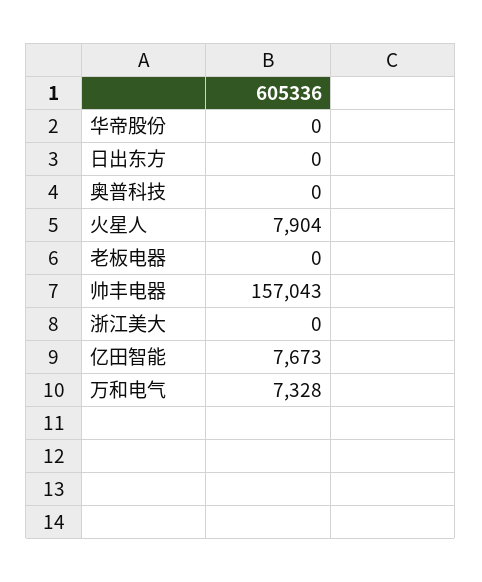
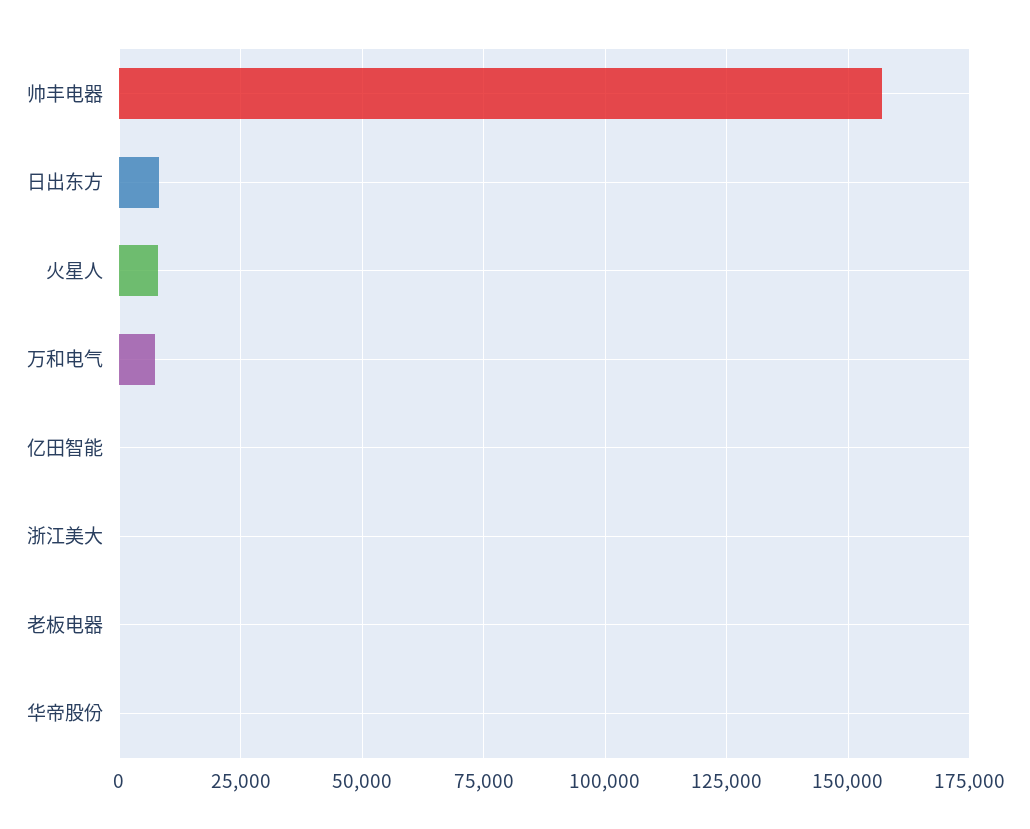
日出东方: 0 -> 7500
奥普科技: 0 -> none
亿田智能: 7673 -> 0

